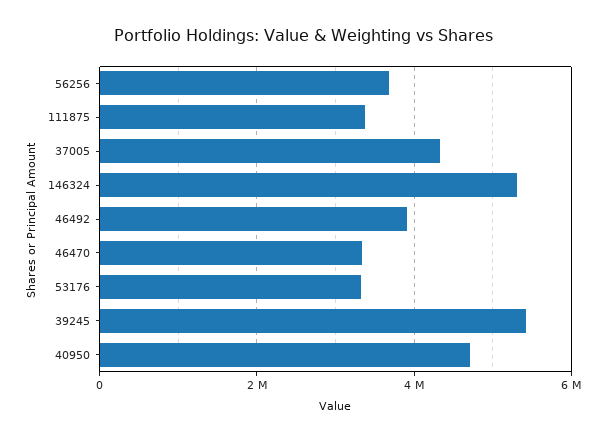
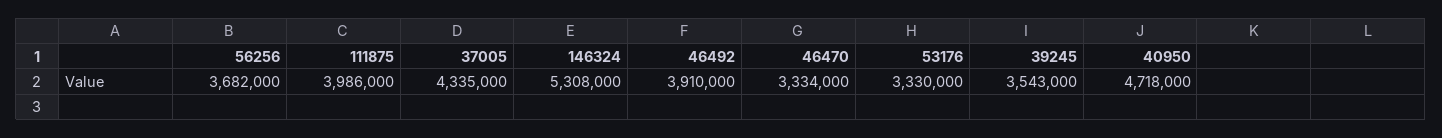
111875: 3400000 -> 3986000
39245: 5400000 -> 3543000

